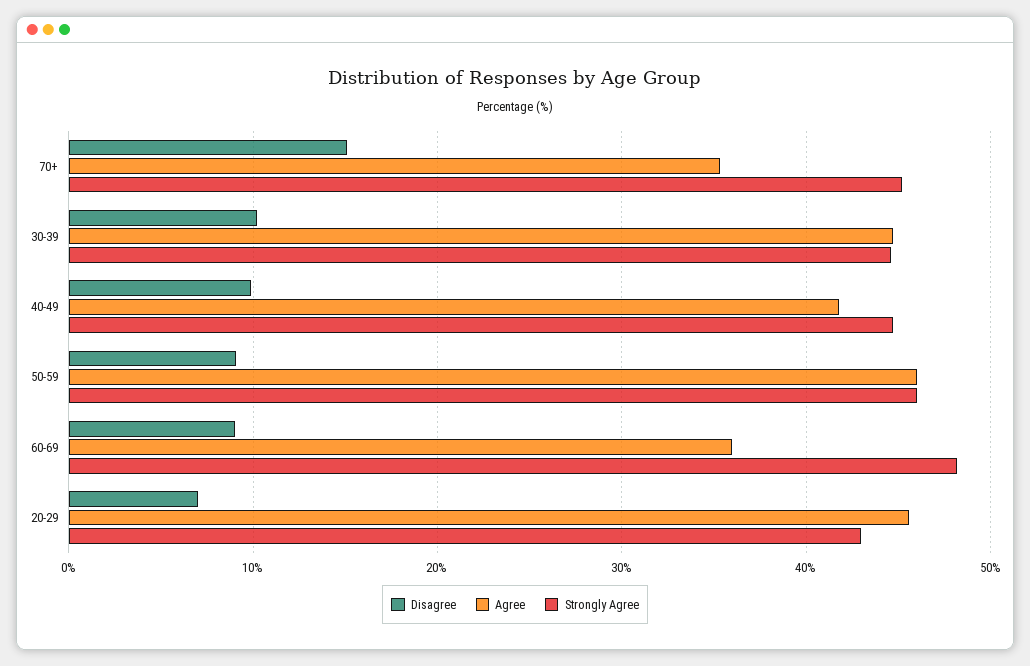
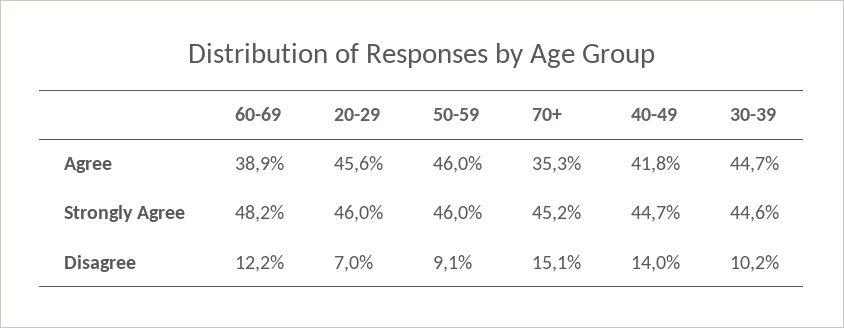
Disagree, 40-49: 10 -> 14
Disagree, 60-69: 9 -> 12.2
Agree, 60-69: 36 -> 38.9
Strongly Agree, 20-29: 43 -> 46

